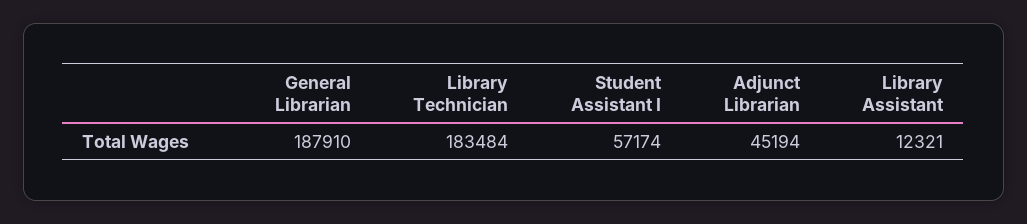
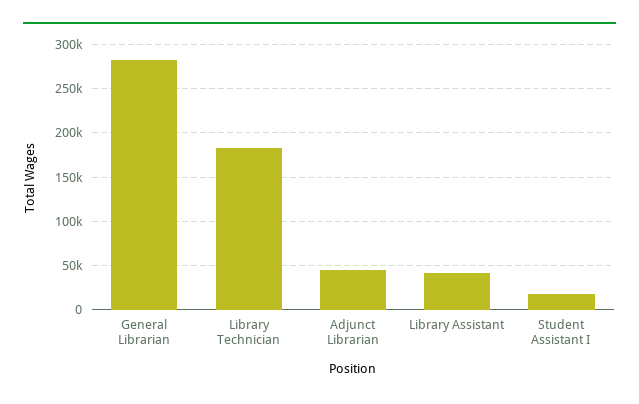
General Librarian: 187910 -> 280000
Student Assistant I: 57174 -> 20000
Library Assistant: 12321 -> 40000

